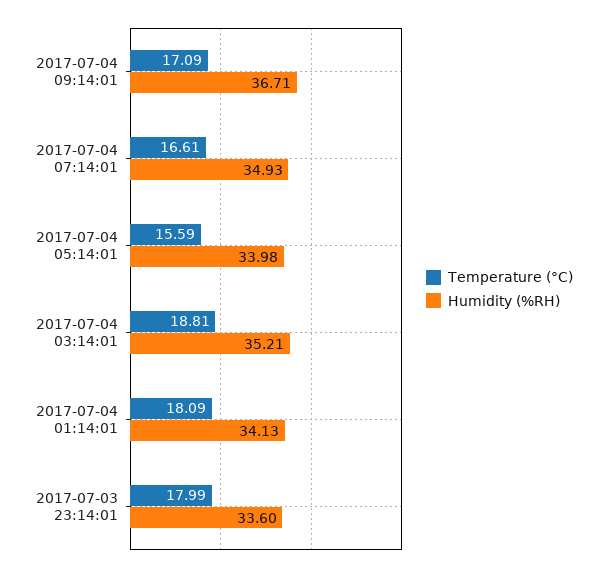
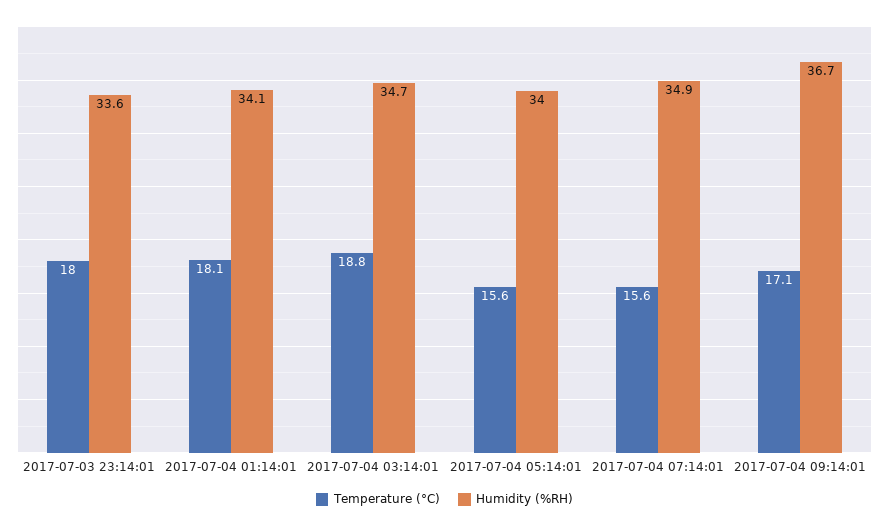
Temperature (°C), 2017-07-04 07:14:01: 16.61 -> 15.6
Humidity (%RH), 2017-07-04 03:14:01: 35.21 -> 34.7

